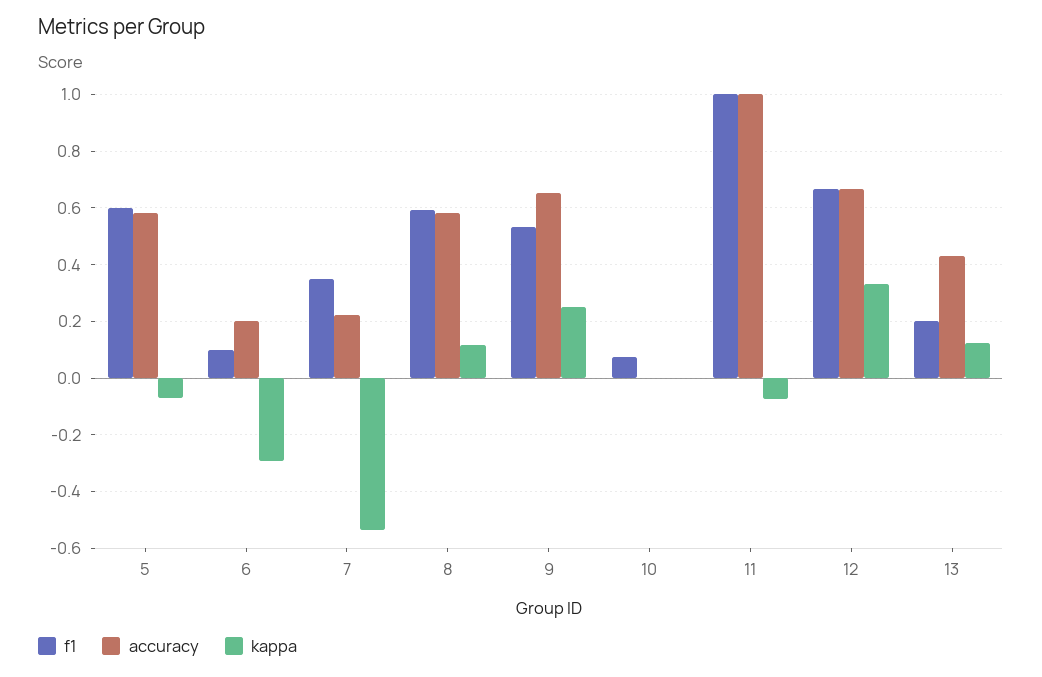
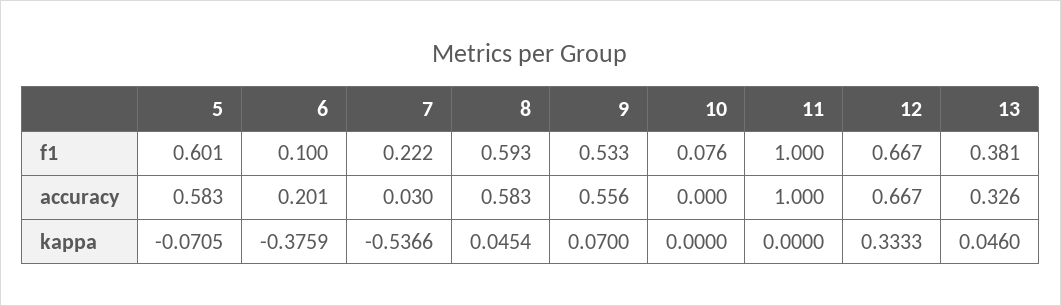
kappa, 6: -0.3 -> -0.3759
f1, 7: 0.35 -> 0.222
accuracy, 7: 0.225 -> 0.03
kappa, 8: 0.125 -> 0.0454
accuracy, 9: 0.65 -> 0.556
kappa, 9: 0.25 -> 0.07
kappa, 11: -0.075 -> 0
f1, 13: 0.2 -> 0.381
accuracy, 13: 0.425 -> 0.326
kappa, 13: 0.125 -> 0.046

